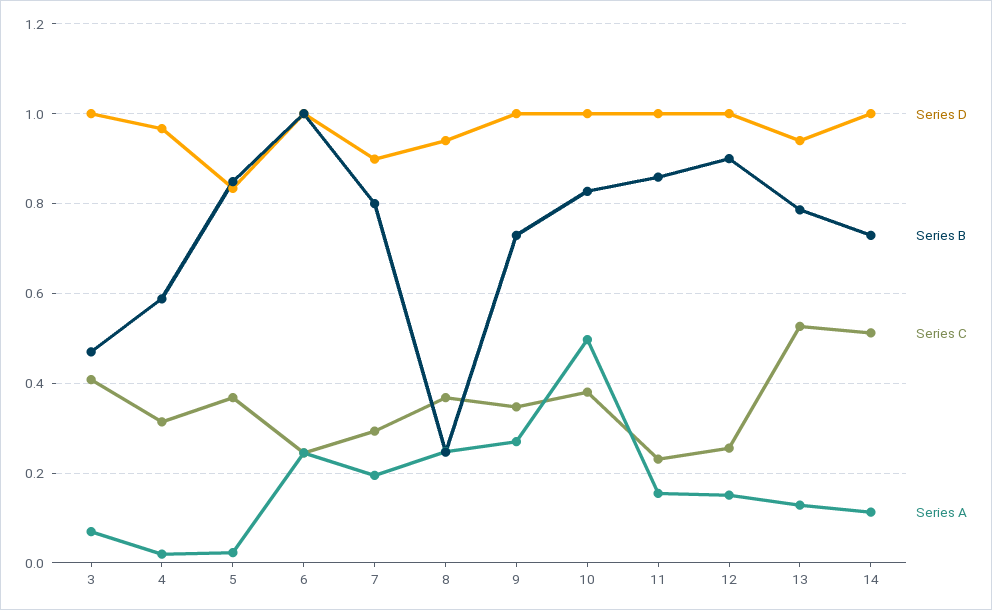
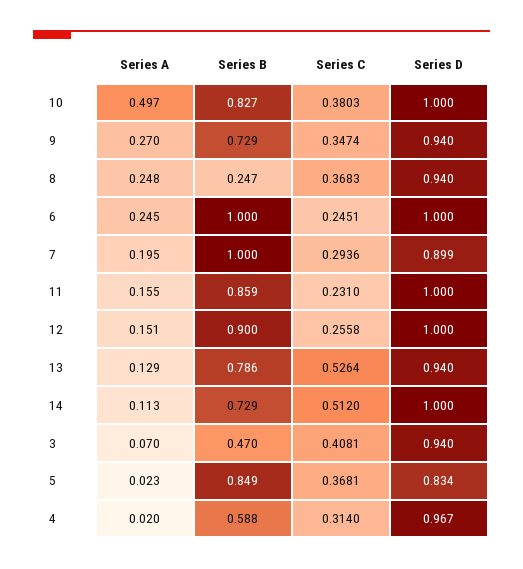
Series D, 3: 1 -> 0.94
Series B, 7: 0.8 -> 1
Series D, 9: 1 -> 0.94

